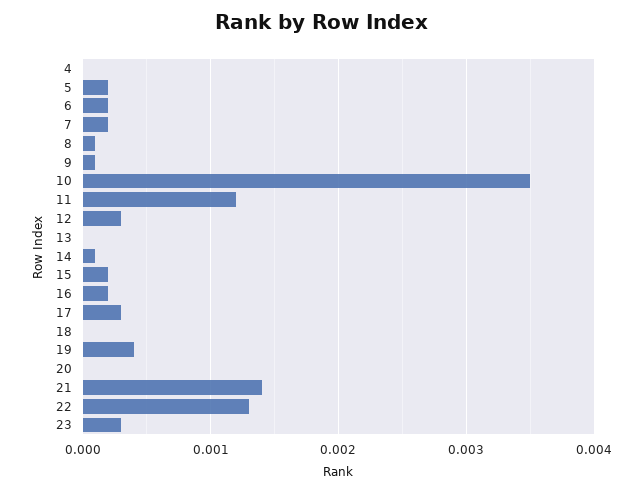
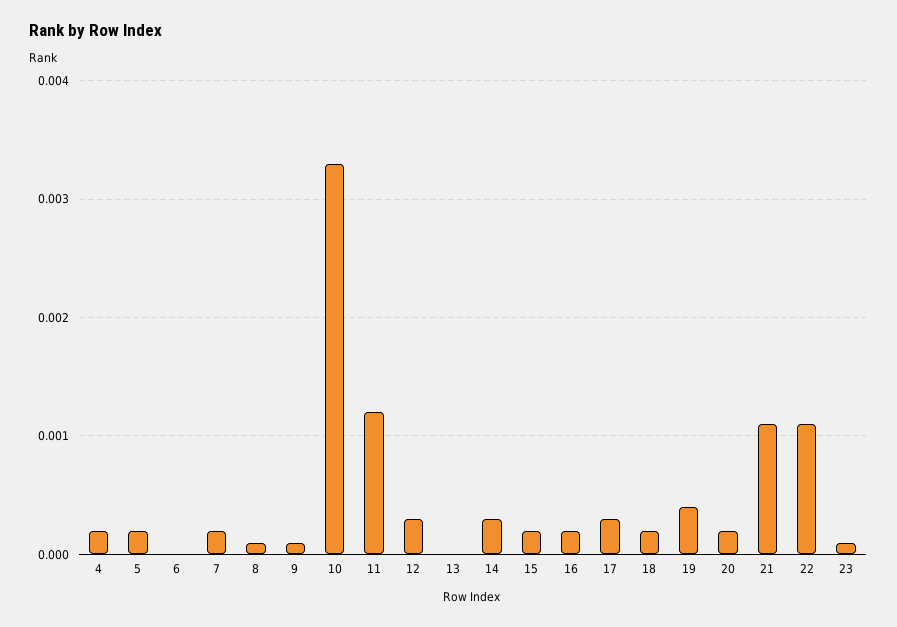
4: 0 -> 0.0002
6: 0.0002 -> 0
10: 0.0035 -> 0.0033
14: 0.0001 -> 0.0003
18: 0 -> 0.0002
20: 0 -> 0.0002
21: 0.0014 -> 0.0011
22: 0.0013 -> 0.0011
23: 0.0003 -> 0.0001

